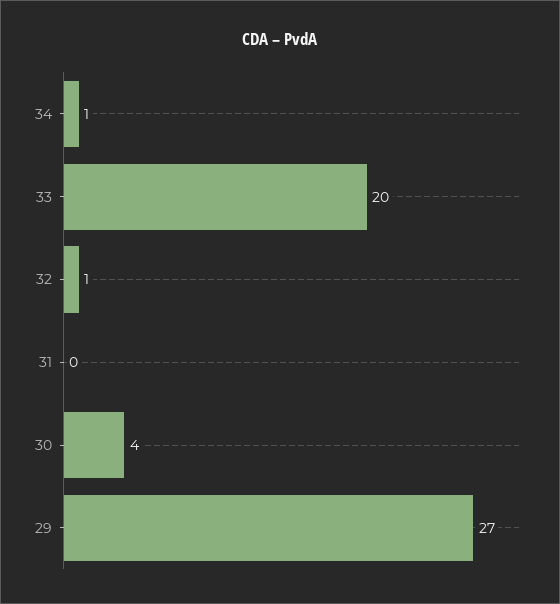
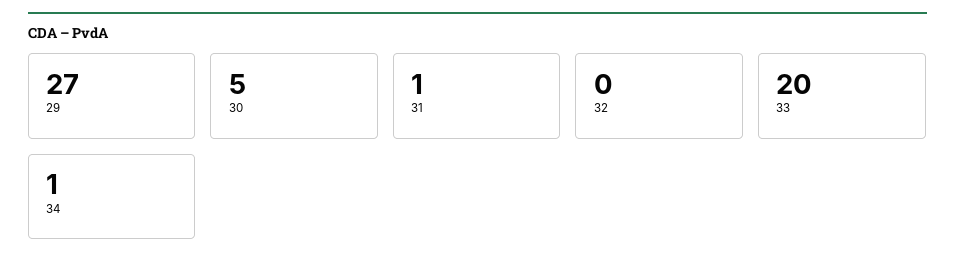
32: 1 -> 0
31: 0 -> 1
30: 4 -> 5

